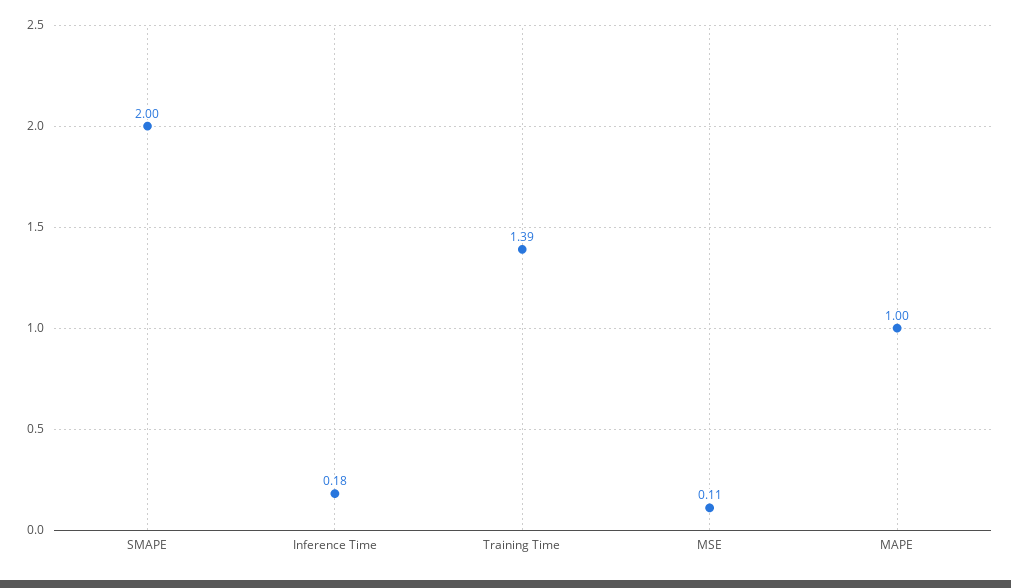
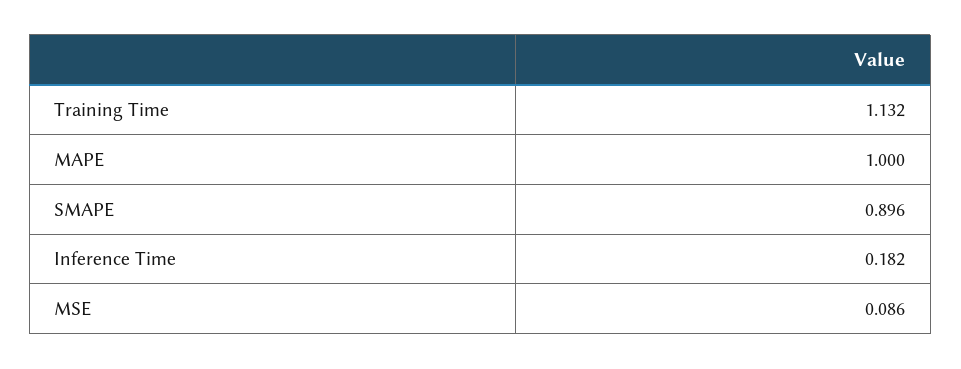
SMAPE: 2 -> 0.896
Training Time: 1.39 -> 1.132
MSE: 0.11 -> 0.086

